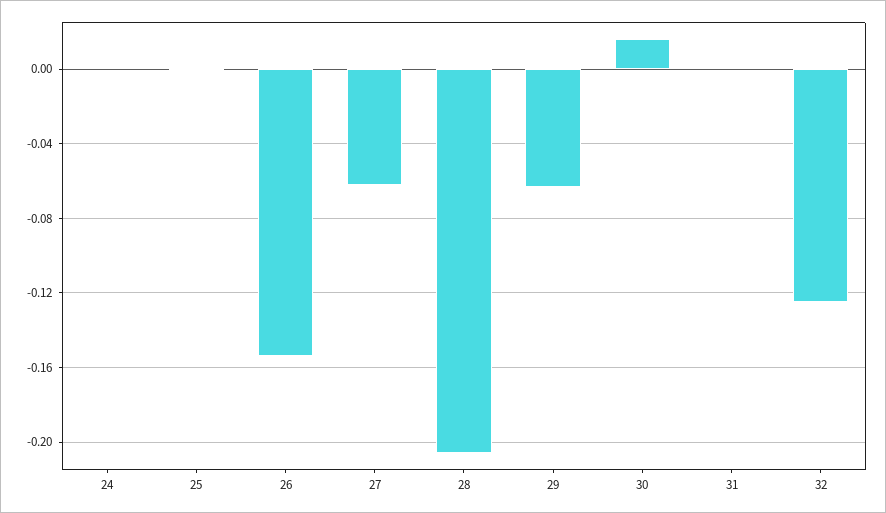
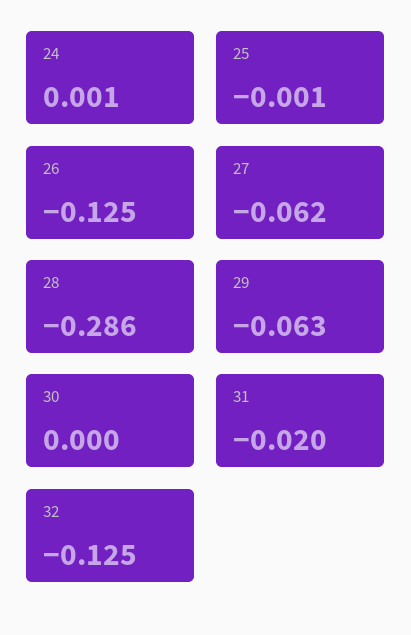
26: -0.155 -> -0.125
28: -0.205 -> -0.286
30: 0.015 -> 0
31: 0 -> -0.02

